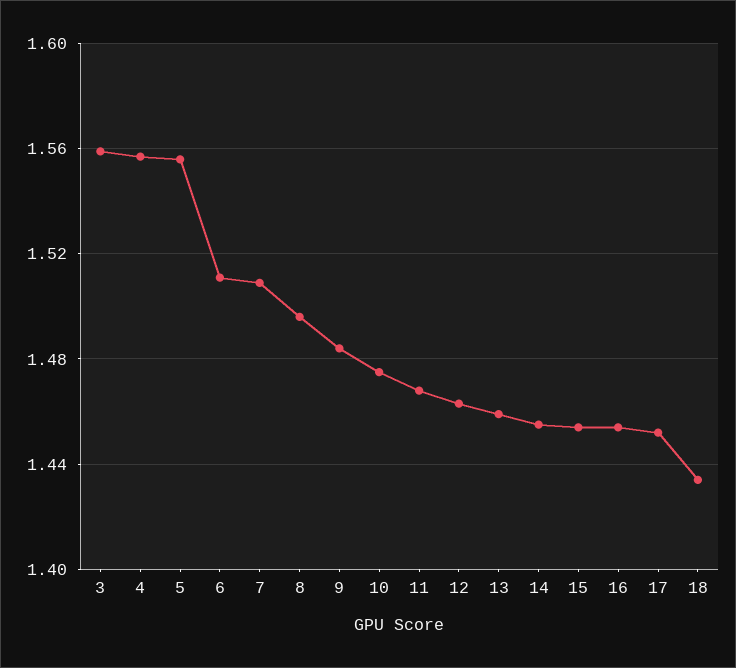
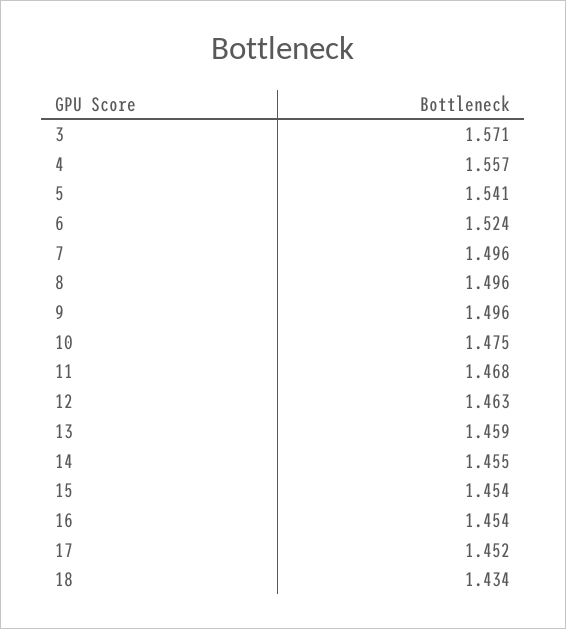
3: 1.56 -> 1.571
5: 1.555 -> 1.541
6: 1.51 -> 1.524
7: 1.51 -> 1.496
9: 1.485 -> 1.496

